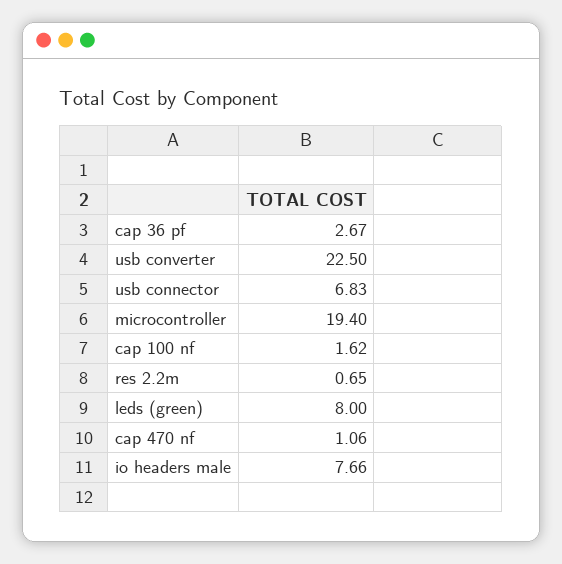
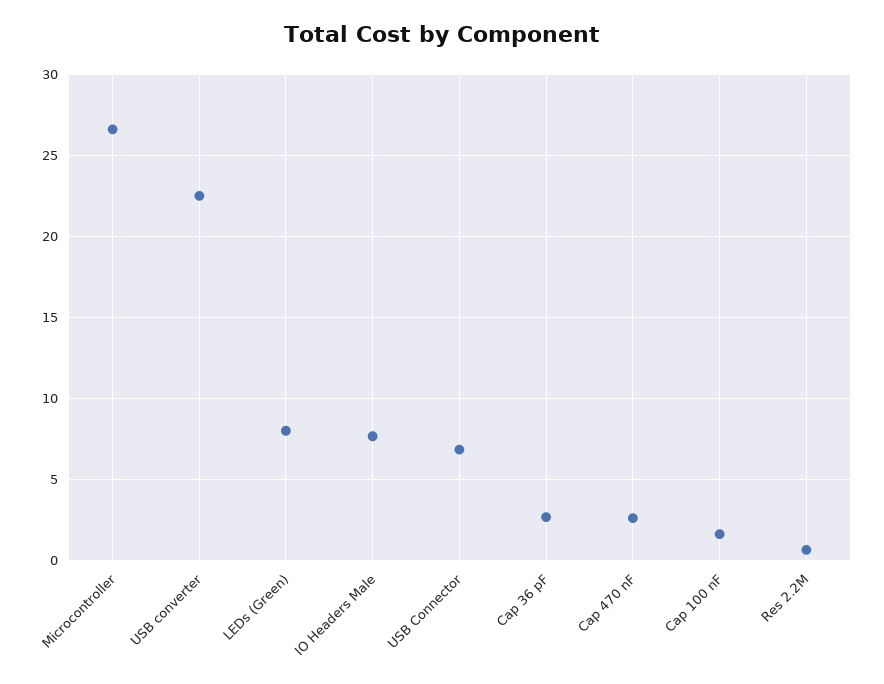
microcontroller: 19.4 -> 26.5
cap 470 nf: 1.06 -> 2.5

